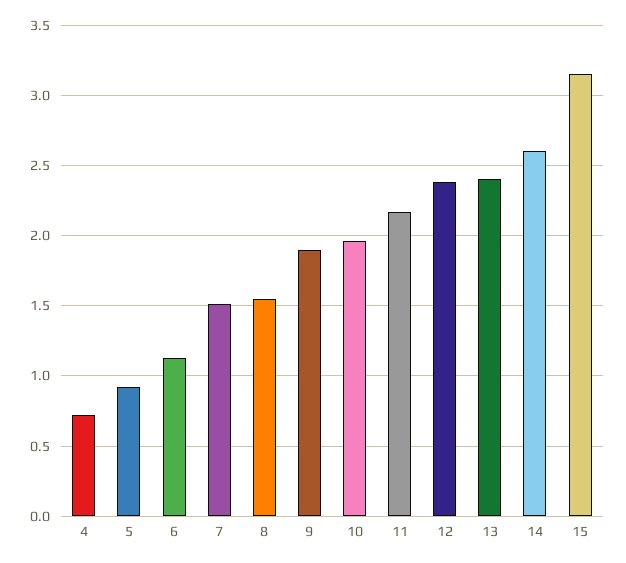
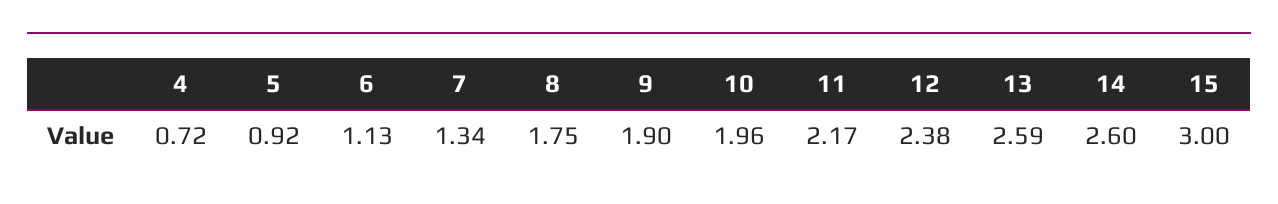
7: 1.5 -> 1.34
8: 1.55 -> 1.75
13: 2.4 -> 2.59
15: 3.15 -> 3

